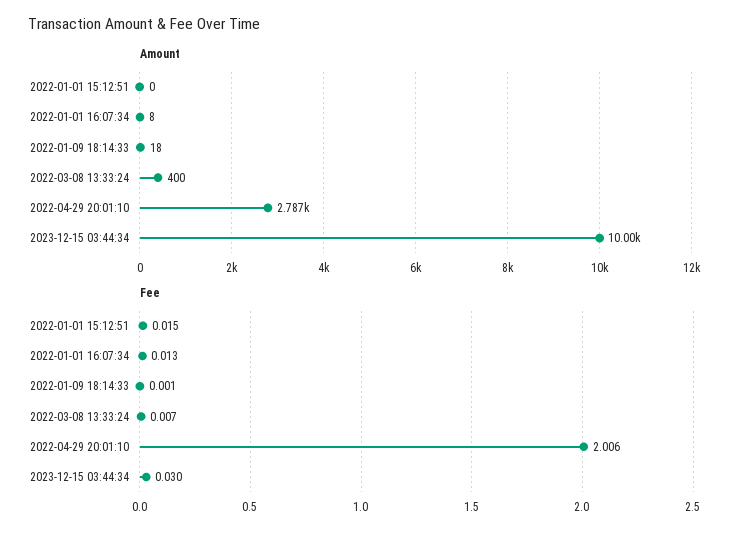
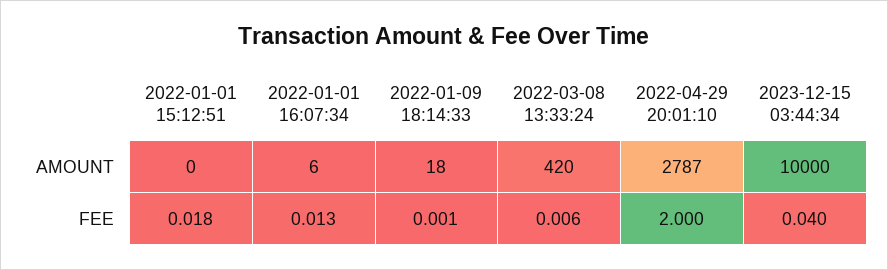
Amount, 2022-01-01 16:07:34: 8 -> 6
Amount, 2022-03-08 13:33:24: 400 -> 420
Fee, 2022-01-01 15:12:51: 0.015 -> 0.018
Fee, 2022-03-08 13:33:24: 0.007 -> 0.006
Fee, 2022-04-29 20:01:10: 2.006 -> 2
Fee, 2023-12-15 03:44:34: 0.03 -> 0.04

